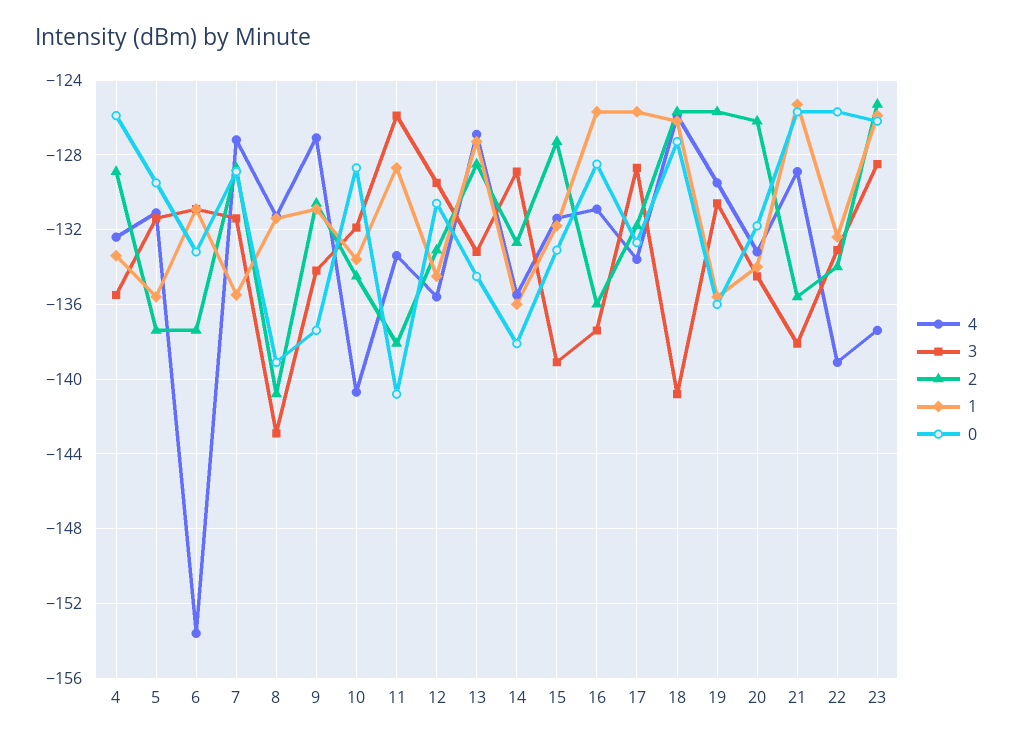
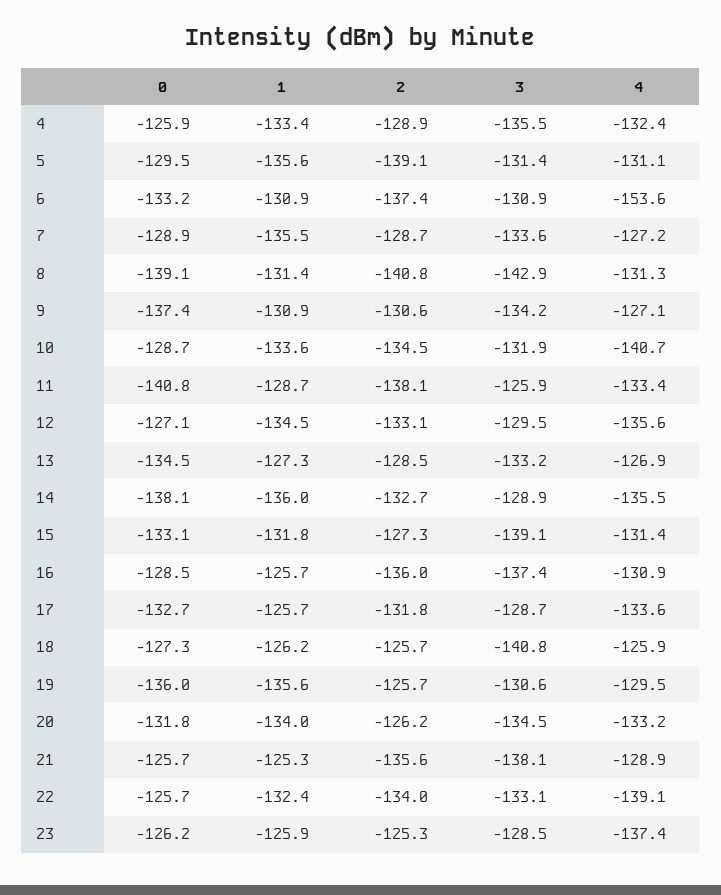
2, 5: -137.5 -> -139.1
3, 7: -131.5 -> -133.6
0, 12: -130.5 -> -127.1

